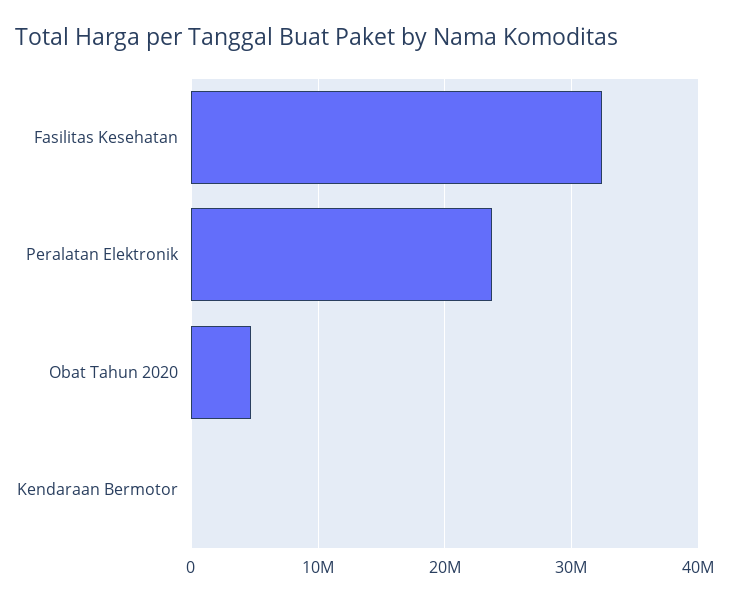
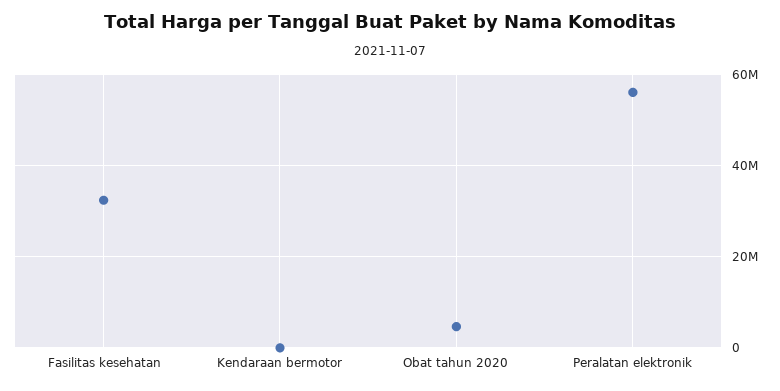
Peralatan Elektronik: 24000000 -> 56000000

